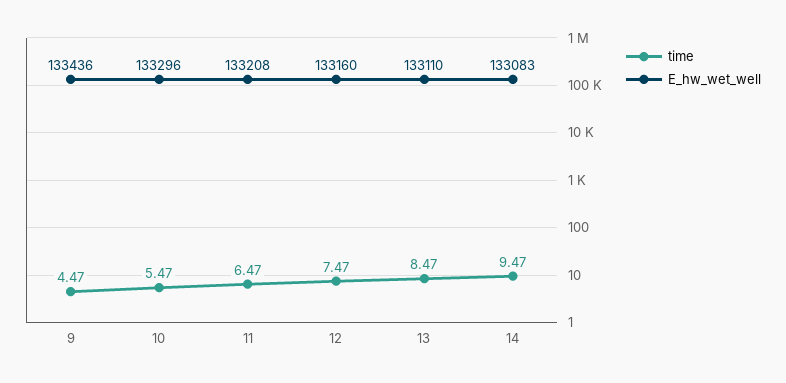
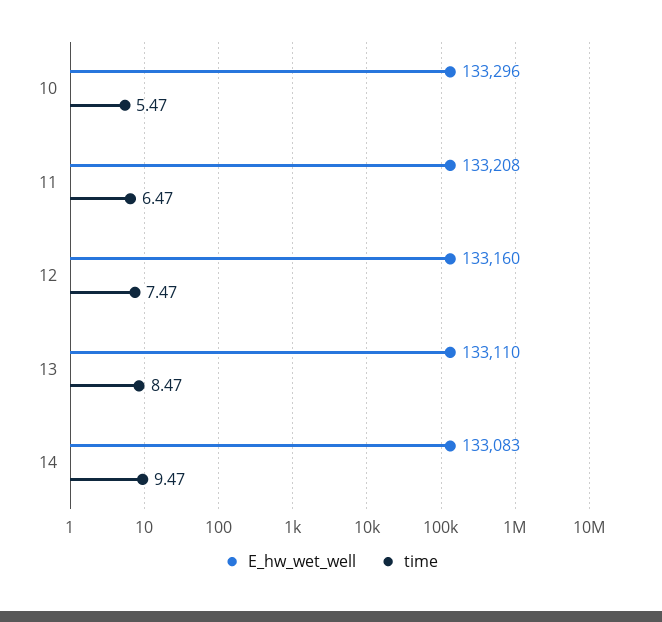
time, 9: 4.47 -> none
E_hw_wet_well, 9: 133436 -> none

